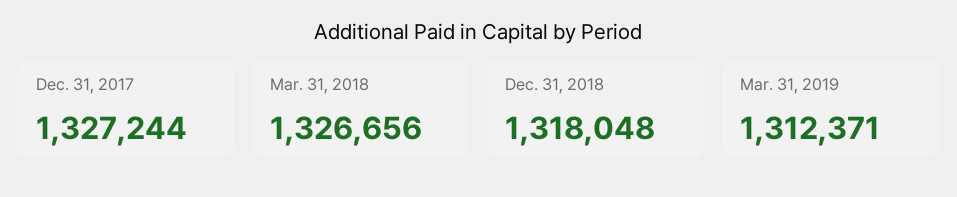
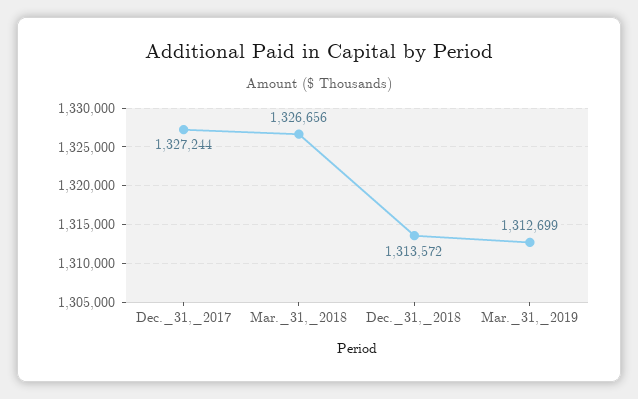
Dec. 31, 2018: 1318048 -> 1313572
Mar. 31, 2019: 1312371 -> 1312699

